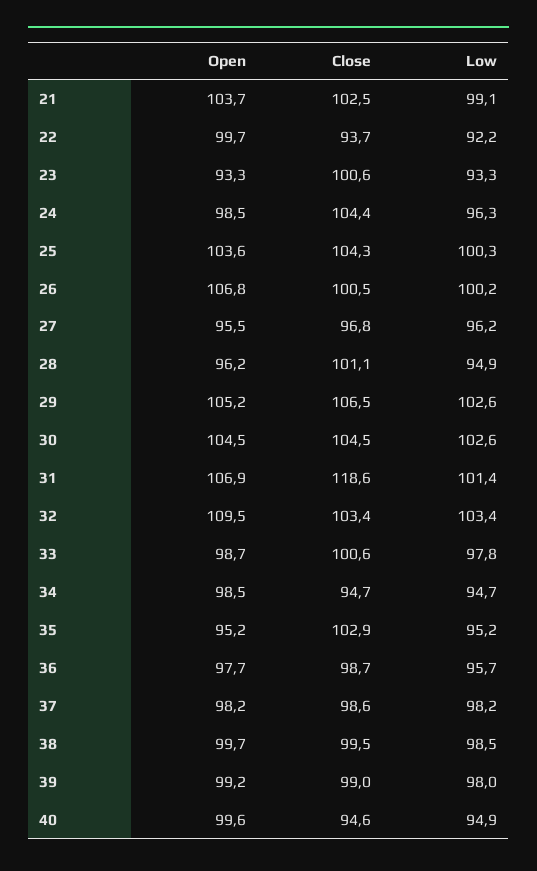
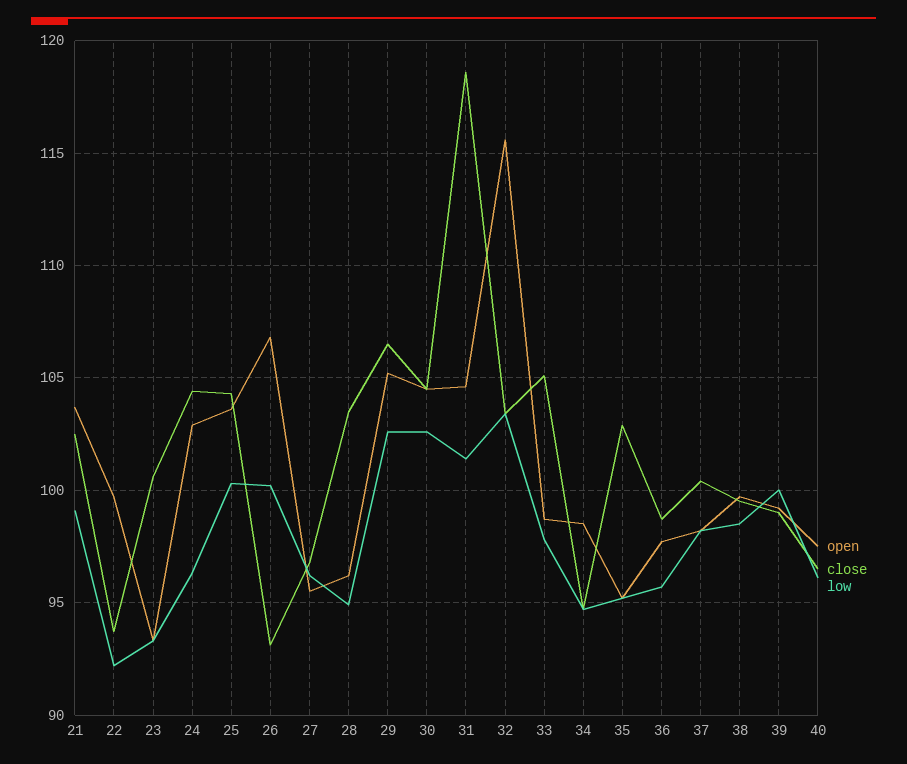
Open, 24: 98.5 -> 103
Close, 26: 100.5 -> 93
Close, 28: 101.1 -> 103.5
Open, 31: 106.9 -> 104.5
Open, 32: 109.5 -> 115.5
Close, 33: 100.6 -> 105
Close, 37: 98.6 -> 100.5
Low, 39: 98 -> 100
Open, 40: 99.6 -> 97.5
Close, 40: 94.6 -> 96.5
Low, 40: 94.9 -> 96

